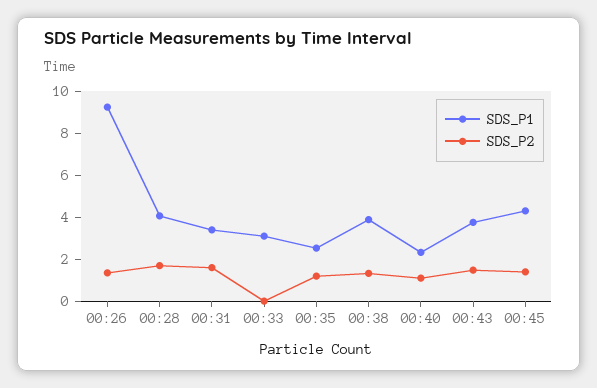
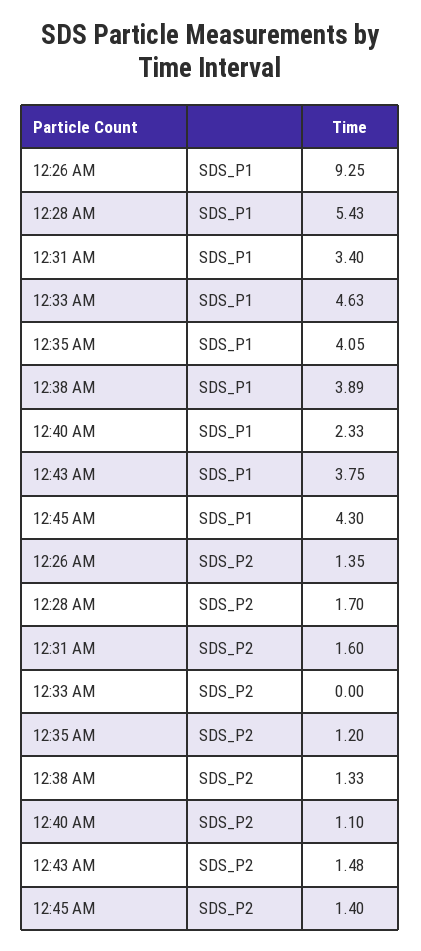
SDS_P1, 00:28: 4 -> 5.43
SDS_P1, 00:33: 3 -> 4.63
SDS_P1, 00:35: 2.5 -> 4.05

